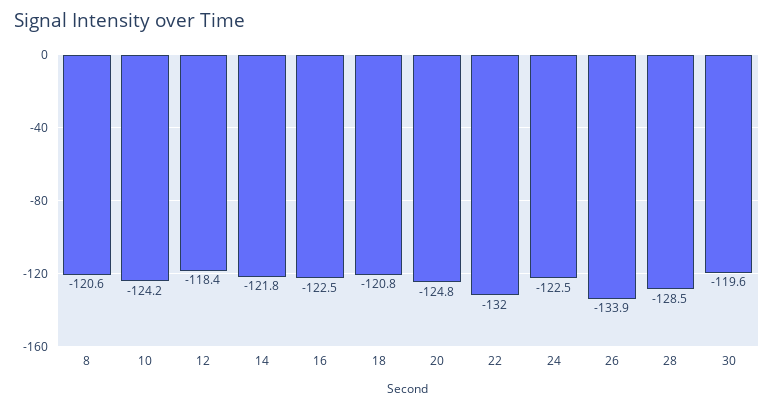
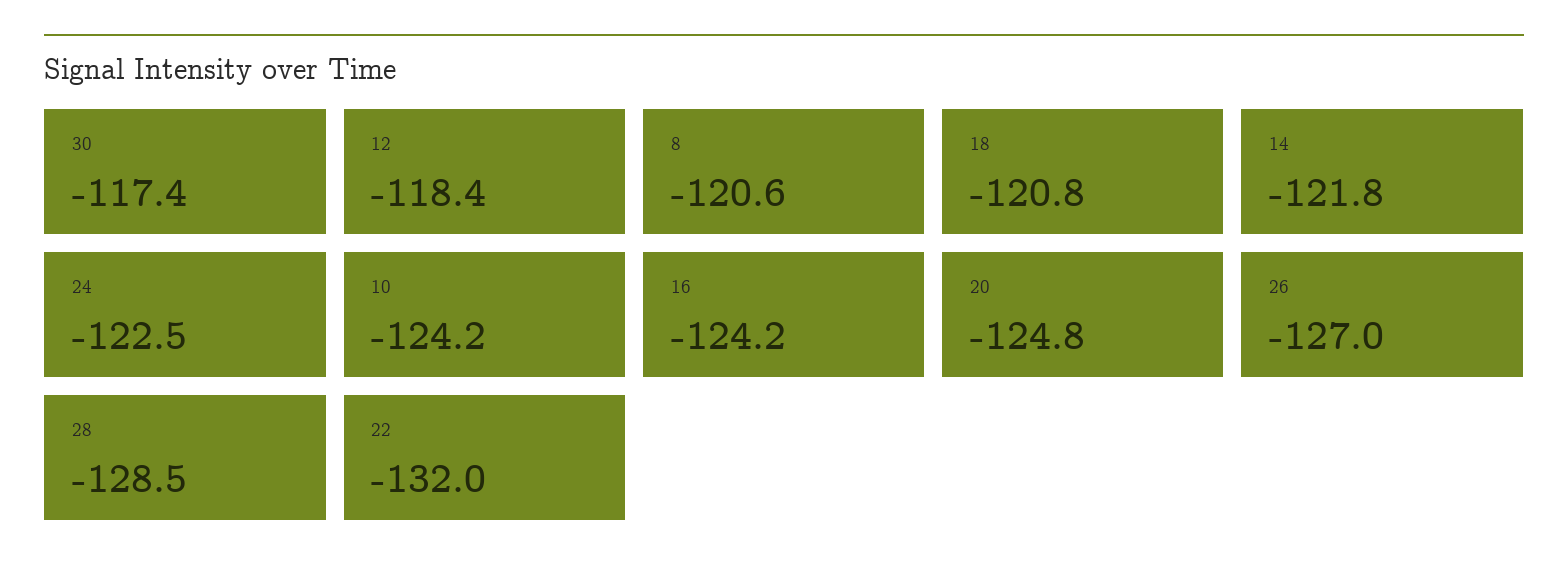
16: -122.5 -> -124.2
26: -133.9 -> -127
30: -119.6 -> -117.4

